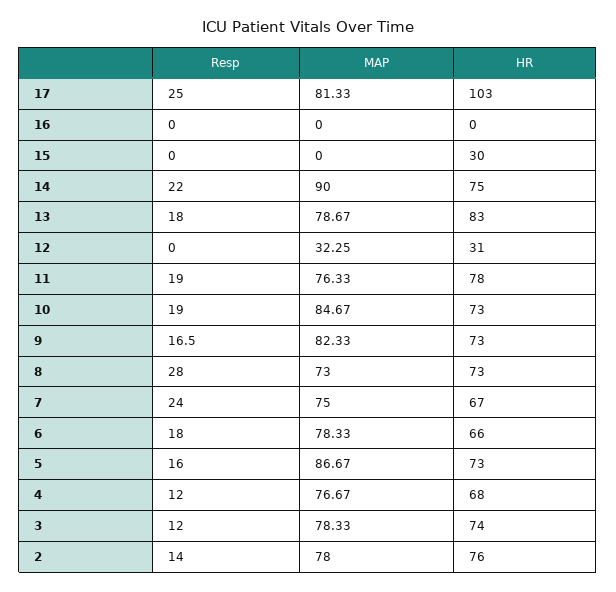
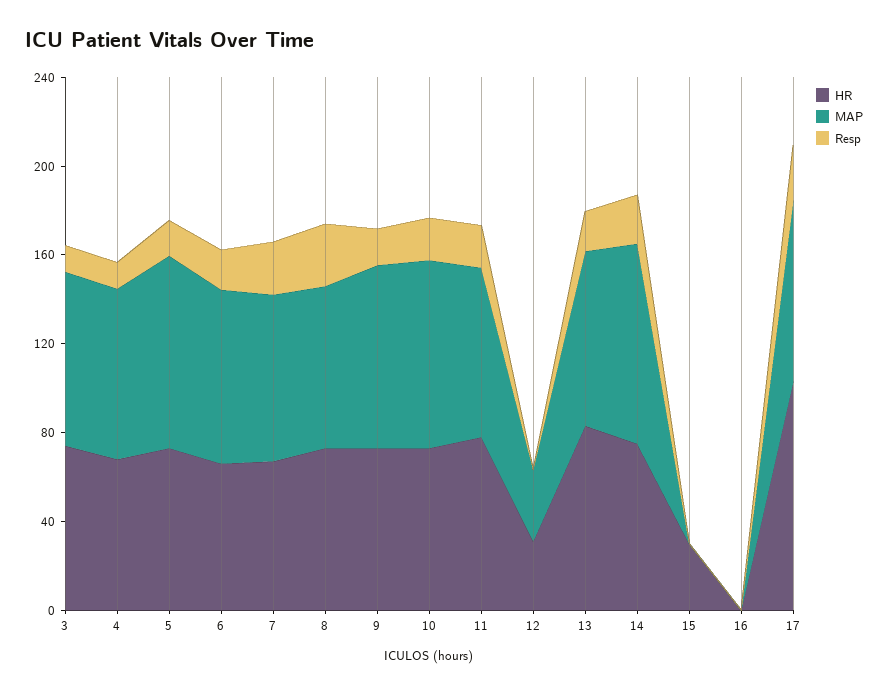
Resp, 2: 14 -> none
MAP, 2: 78 -> none
HR, 2: 76 -> none

